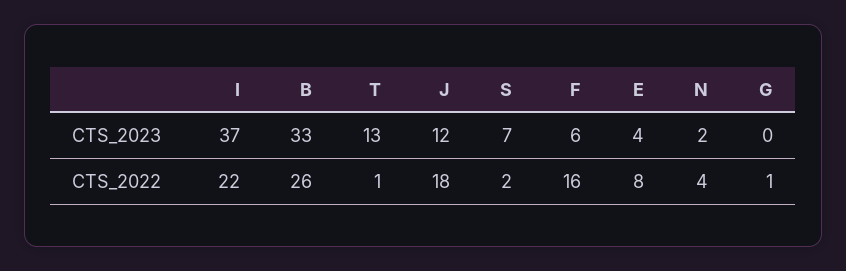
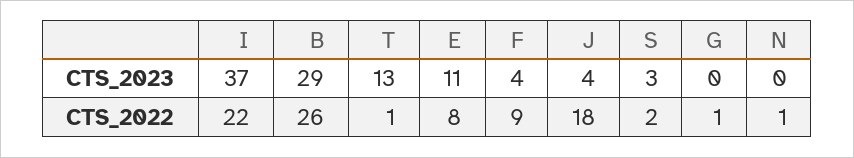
B, CTS_2023: 33 -> 29
J, CTS_2023: 12 -> 4
S, CTS_2023: 7 -> 3
F, CTS_2023: 6 -> 4
E, CTS_2023: 4 -> 11
N, CTS_2023: 2 -> 0
F, CTS_2022: 16 -> 9
N, CTS_2022: 4 -> 1

